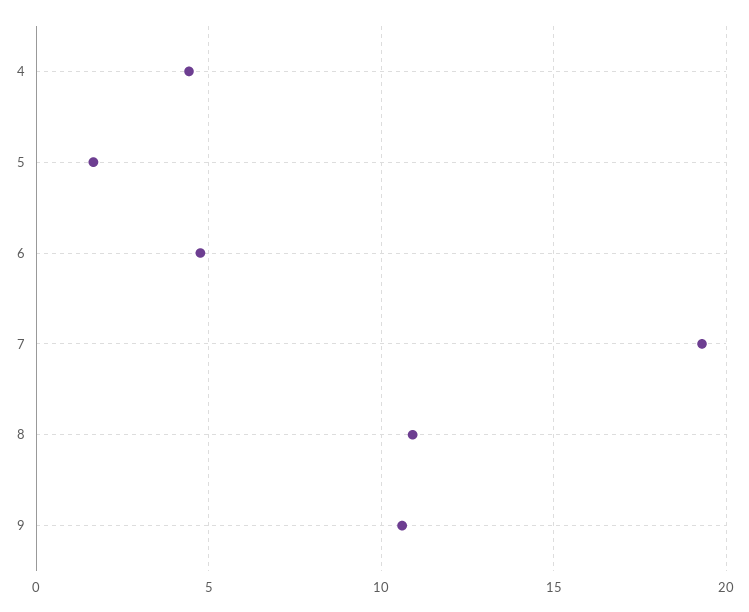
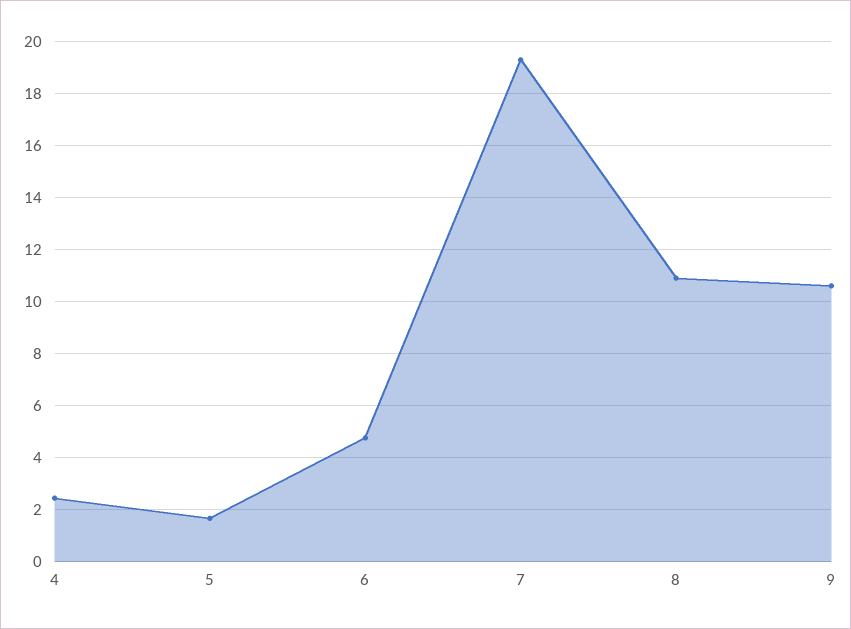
4: 4.5 -> 2.5

